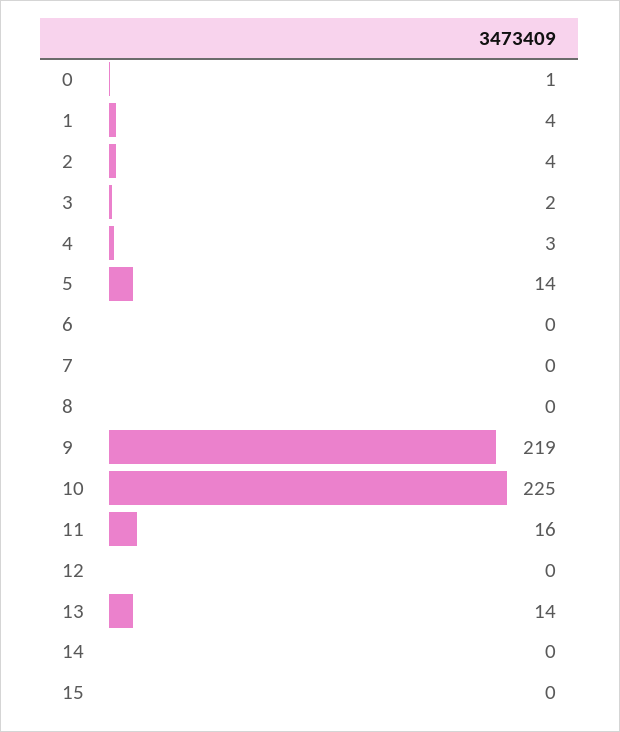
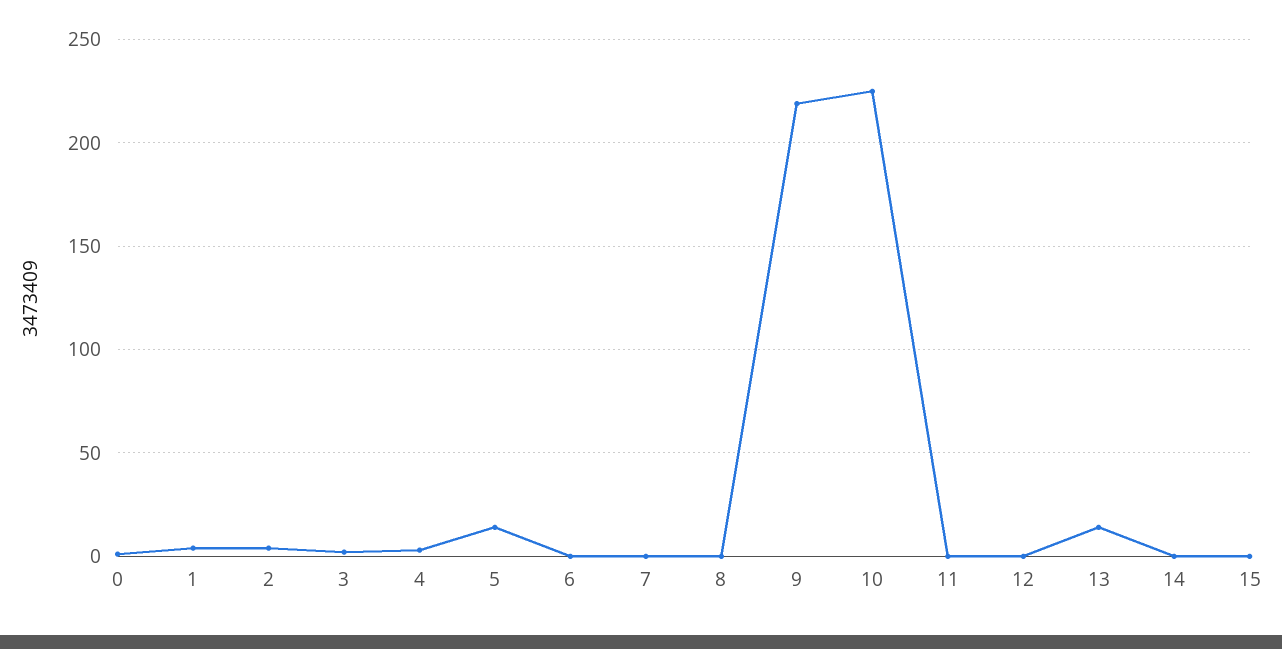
11: 16 -> 0

